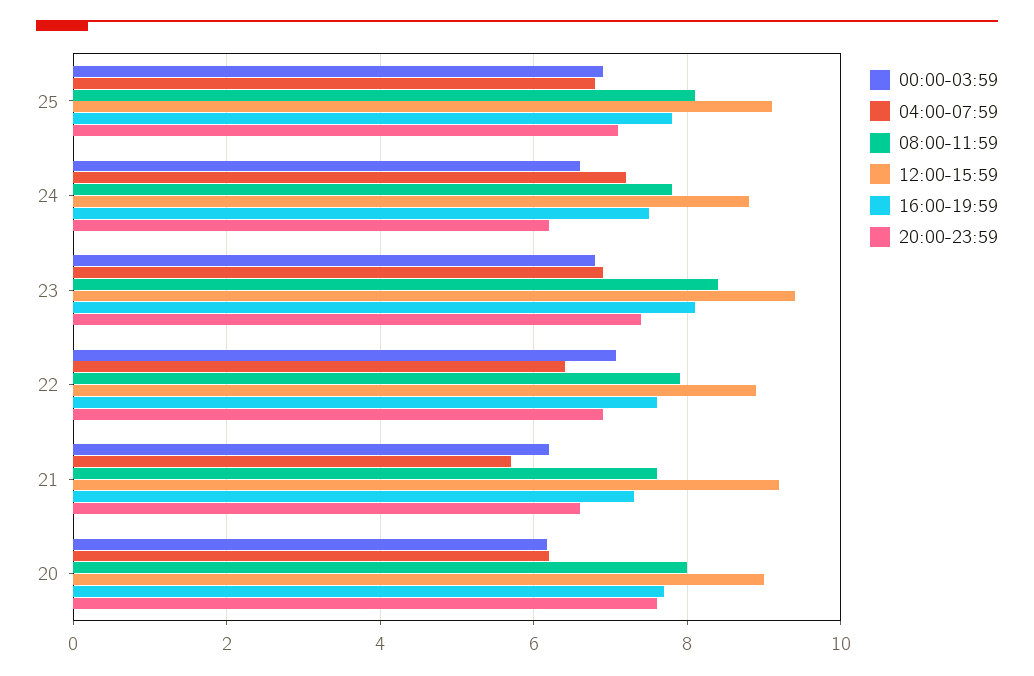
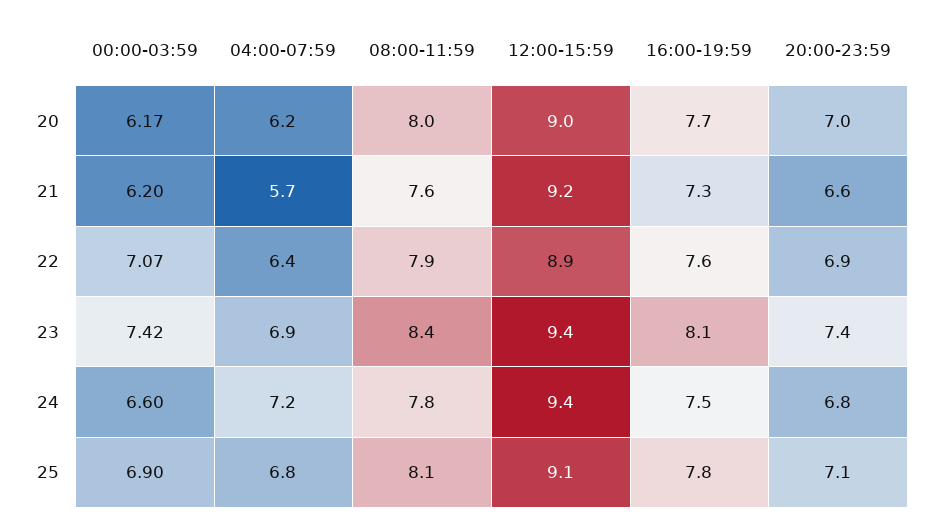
12:00-15:59, 24: 8.8 -> 9.4
20:00-23:59, 24: 6.2 -> 6.8
00:00-03:59, 23: 6.8 -> 7.42
20:00-23:59, 20: 7.6 -> 7

